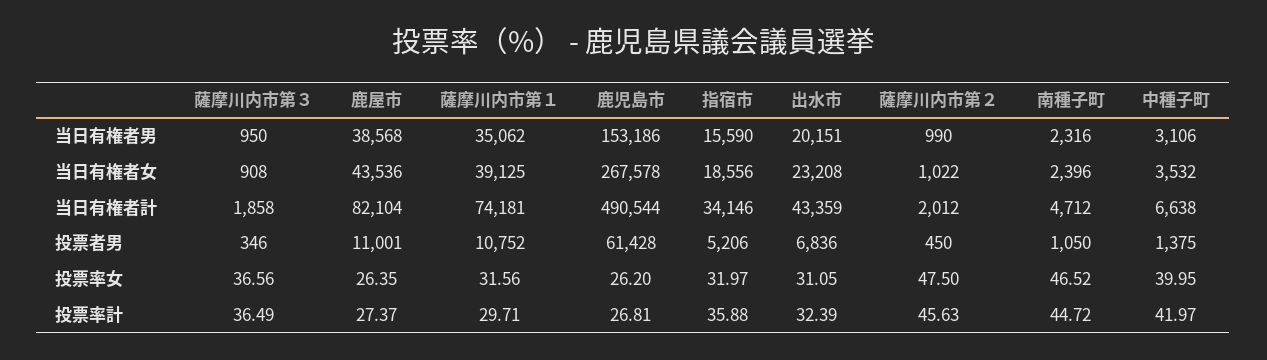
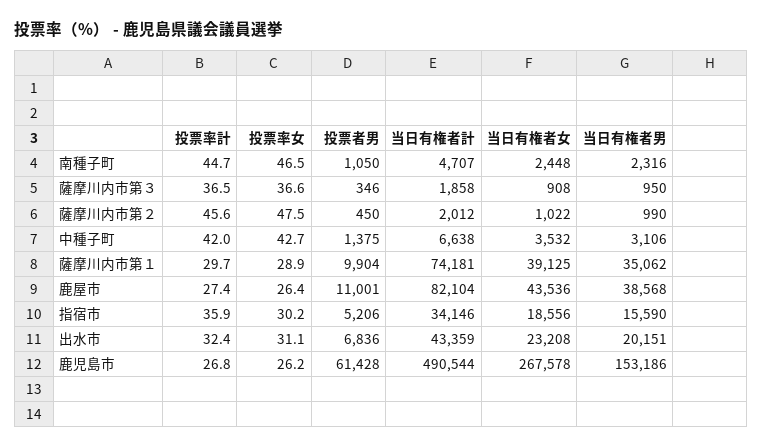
南種子町, 当日有権者女: 2396 -> 2448
南種子町, 当日有権者計: 4712 -> 4707
薩摩川内市第１, 投票者男: 10752 -> 9904
薩摩川内市第１, 投票率女: 31.56 -> 28.9
指宿市, 投票率女: 31.97 -> 30.2
中種子町, 投票率女: 39.95 -> 42.7

